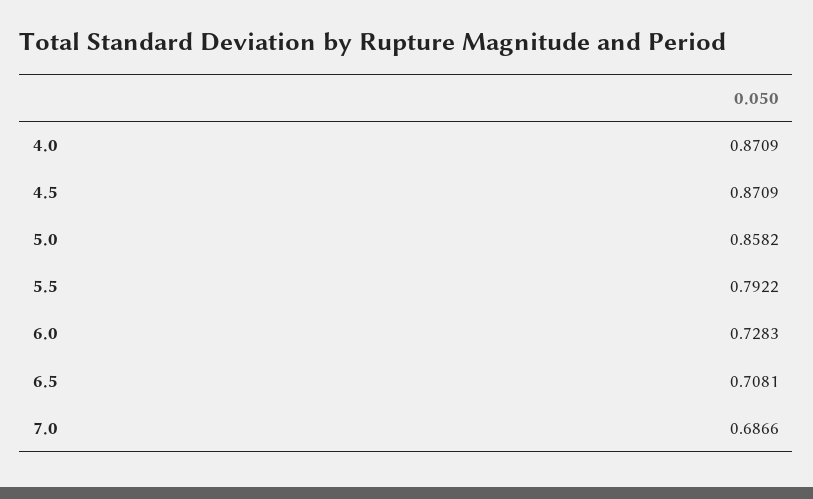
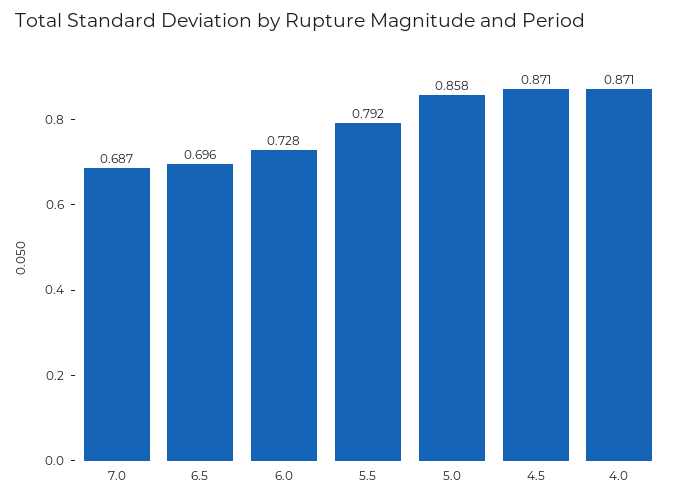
6.5: 0.7081 -> 0.696

